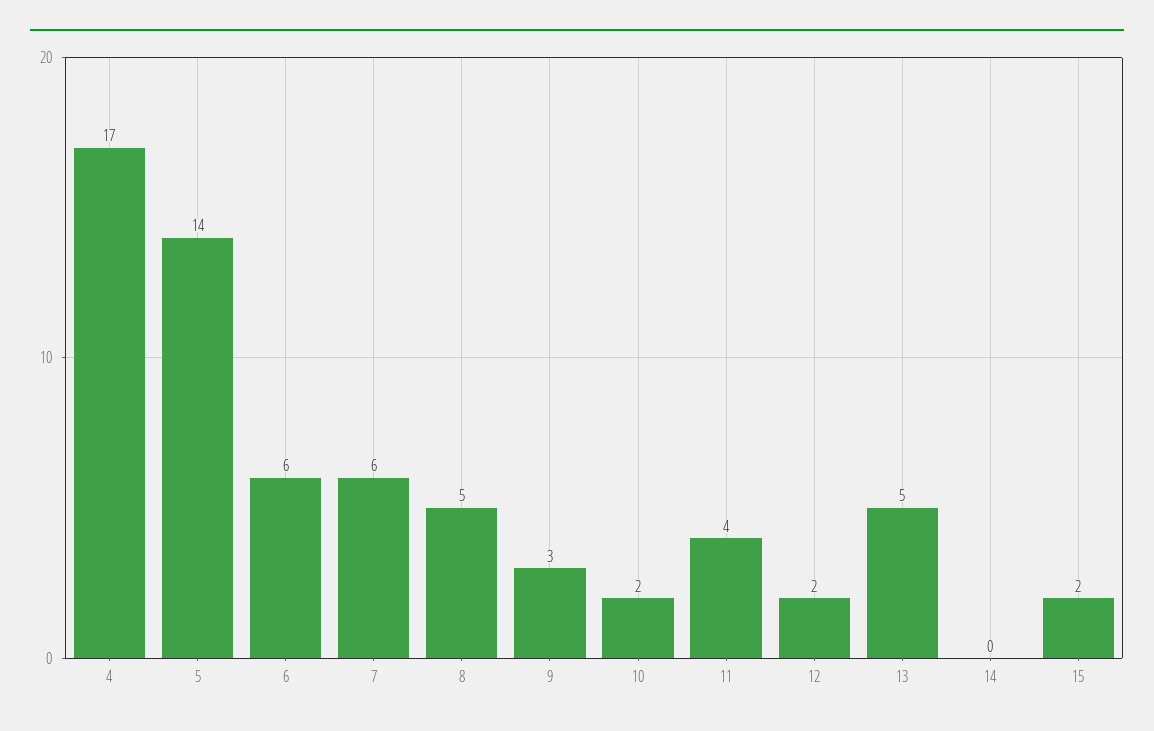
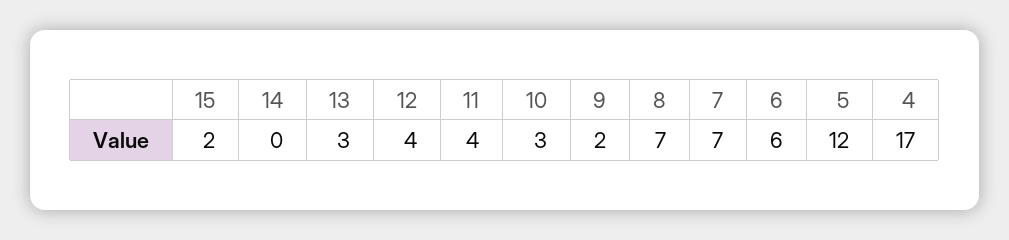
5: 14 -> 12
7: 6 -> 7
8: 5 -> 7
9: 3 -> 2
10: 2 -> 3
12: 2 -> 4
13: 5 -> 3

